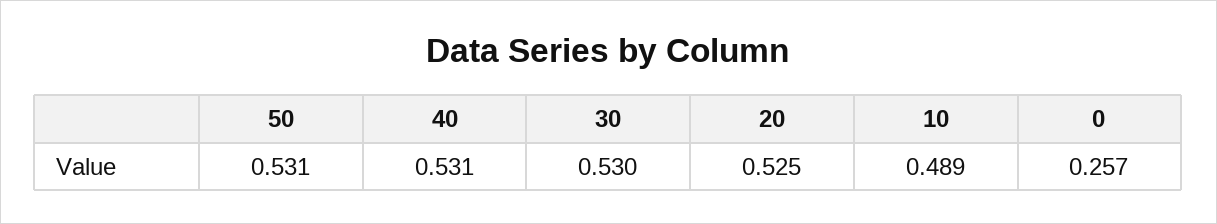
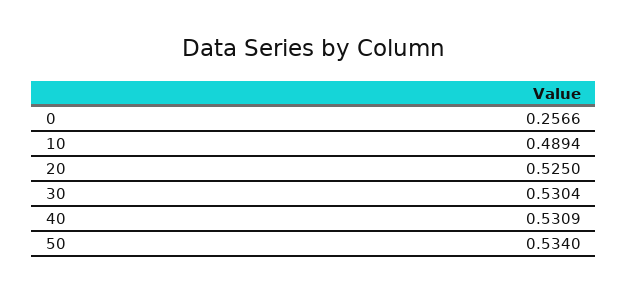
50: 0.531 -> 0.534

